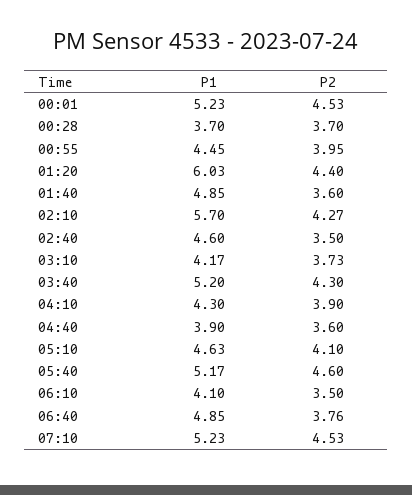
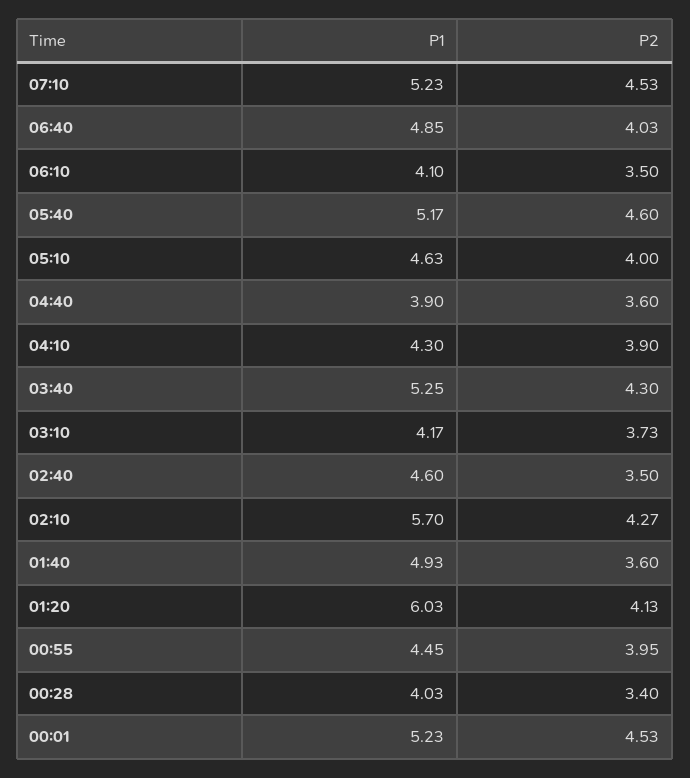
P1, 00:28: 3.7 -> 4.03
P2, 00:28: 3.7 -> 3.4
P2, 01:20: 4.4 -> 4.13
P1, 01:40: 4.85 -> 4.93
P1, 03:40: 5.2 -> 5.25
P2, 05:10: 4.1 -> 4
P2, 06:40: 3.76 -> 4.03

